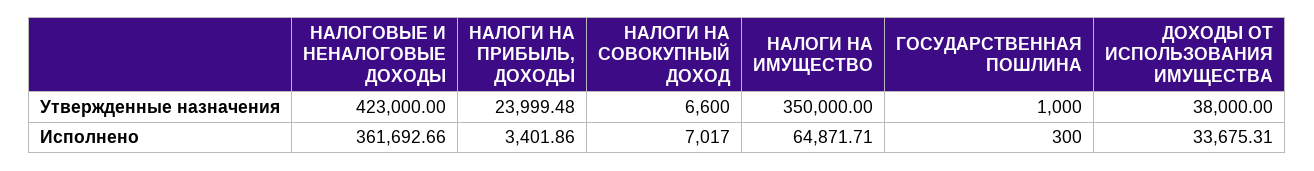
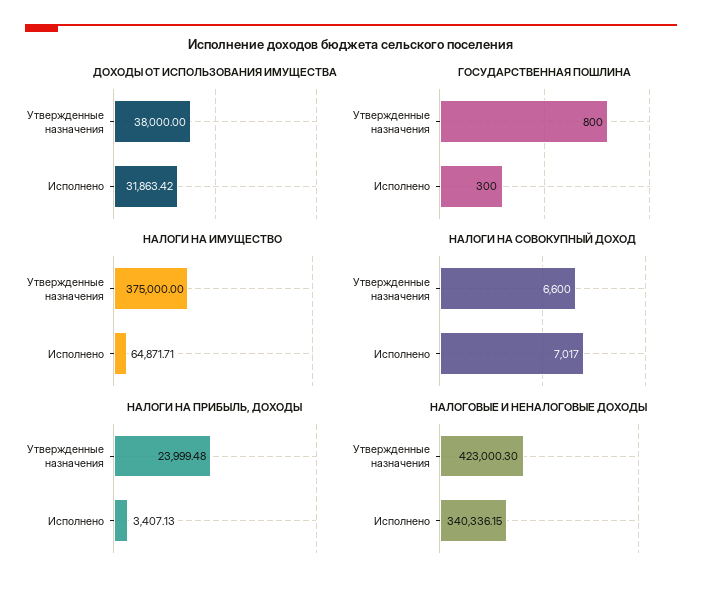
НАЛОГОВЫЕ И НЕНАЛОГОВЫЕ ДОХОДЫ, Утвержденные назначения: 423000 -> 423000.3
НАЛОГИ НА ИМУЩЕСТВО, Утвержденные назначения: 350000 -> 375000
ГОСУДАРСТВЕННАЯ ПОШЛИНА, Утвержденные назначения: 1000 -> 800
НАЛОГОВЫЕ И НЕНАЛОГОВЫЕ ДОХОДЫ, Исполнено: 361692.66 -> 340336.15
НАЛОГИ НА ПРИБЫЛЬ, ДОХОДЫ, Исполнено: 3401.86 -> 3407.13
ДОХОДЫ ОТ ИСПОЛЬЗОВАНИЯ ИМУЩЕСТВА, Исполнено: 33675.31 -> 31863.42

